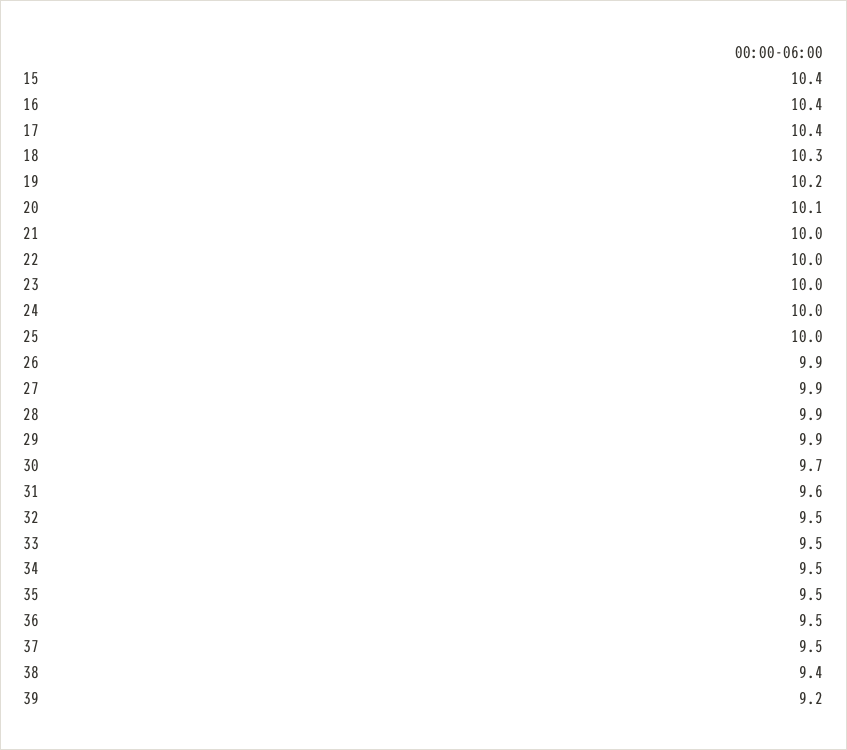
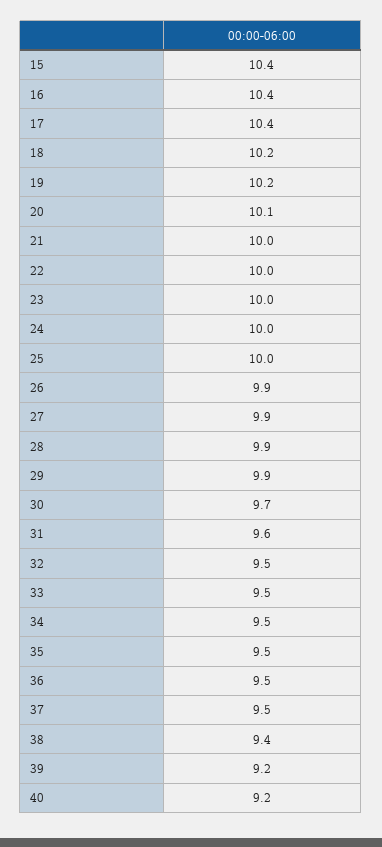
18: 10.3 -> 10.2
40: none -> 9.2

